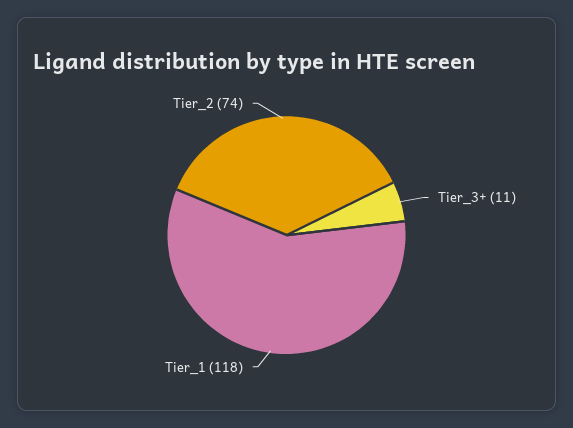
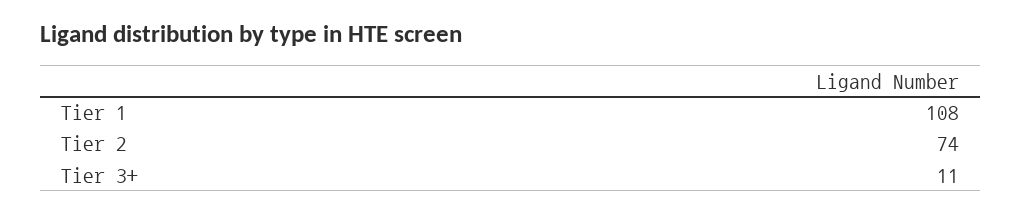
Tier_1: 118 -> 108

